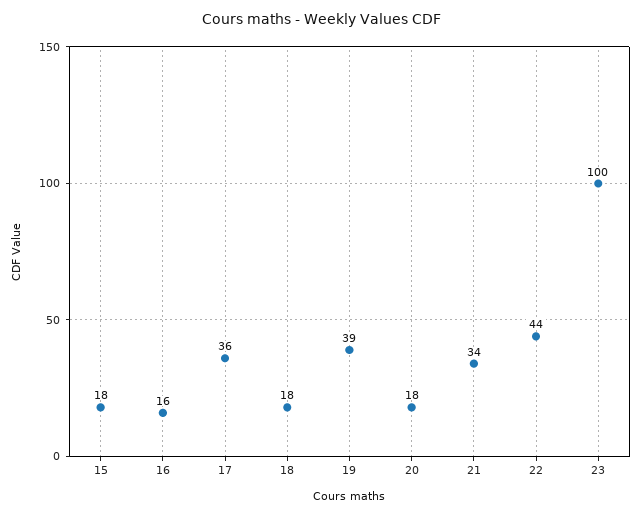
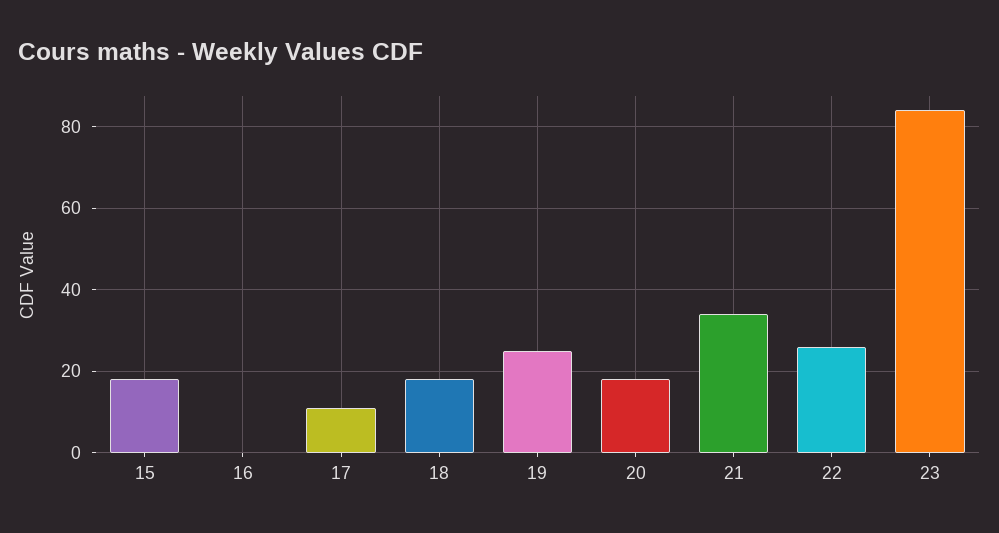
16: 16 -> 0
17: 36 -> 10
19: 39 -> 25
22: 44 -> 25
23: 100 -> 85

